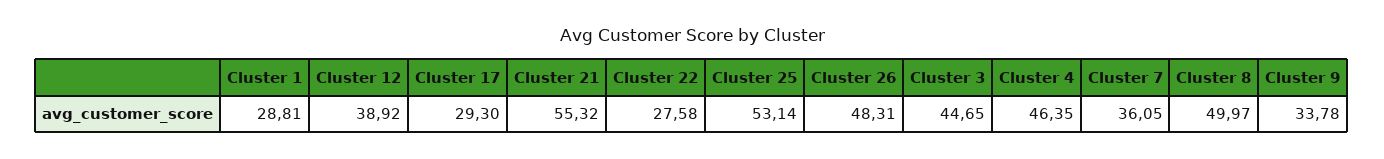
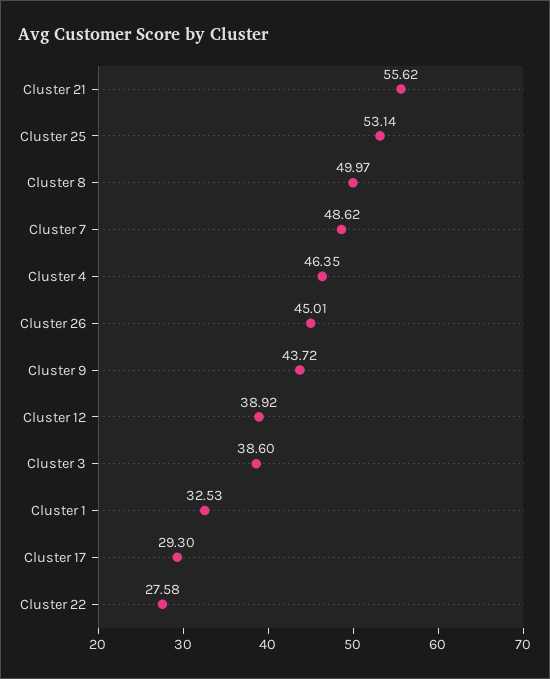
Cluster 1: 28.81 -> 32.53
Cluster 21: 55.32 -> 55.62
Cluster 26: 48.31 -> 45.01
Cluster 3: 44.65 -> 38.6
Cluster 7: 36.05 -> 48.62
Cluster 9: 33.78 -> 43.72

